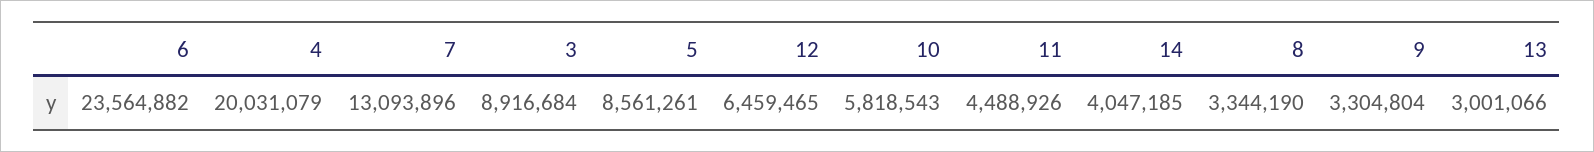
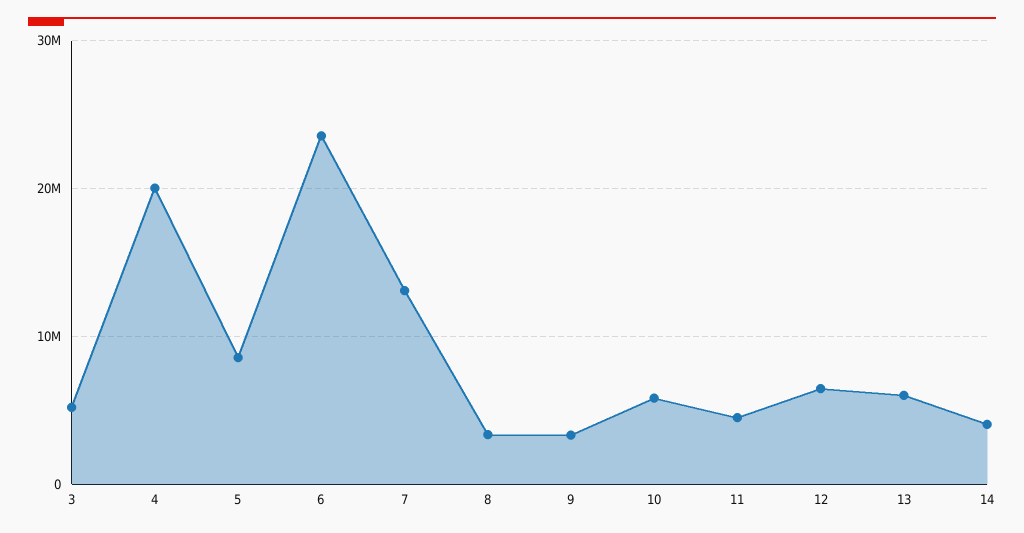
3: 8916684 -> 5000000
13: 3001066 -> 6000000

